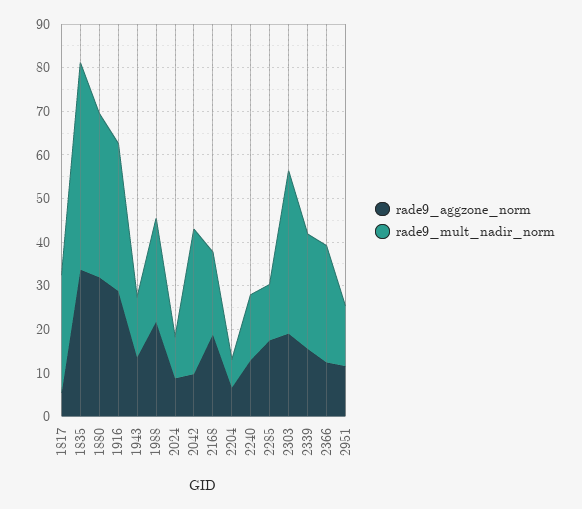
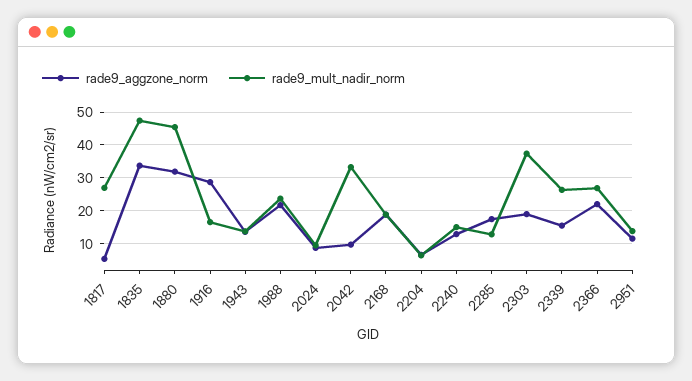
rade9_mult_nadir_norm, 1880: 38 -> 46
rade9_mult_nadir_norm, 1916: 34 -> 16
rade9_aggzone_norm, 2366: 12 -> 22

